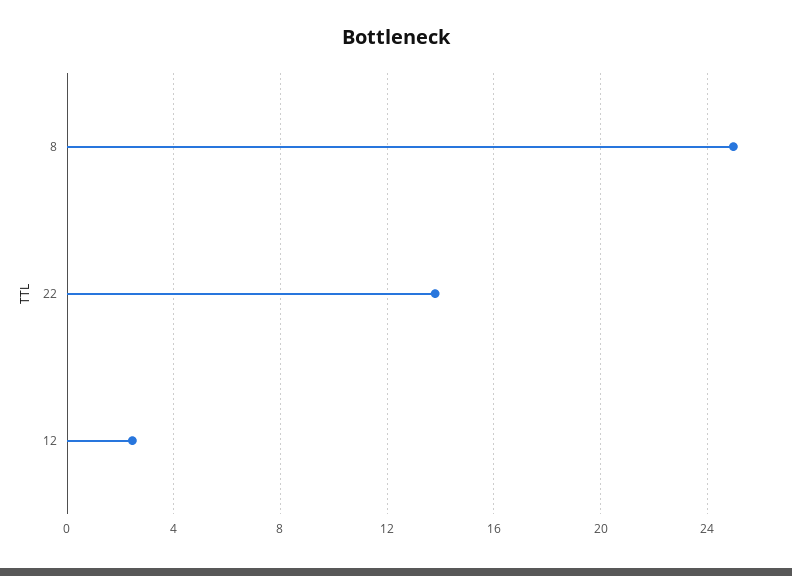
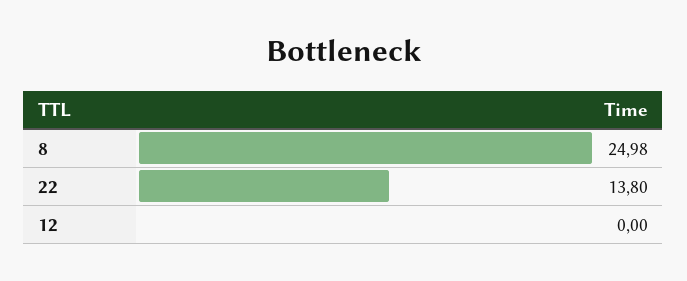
12: 2.5 -> 0

